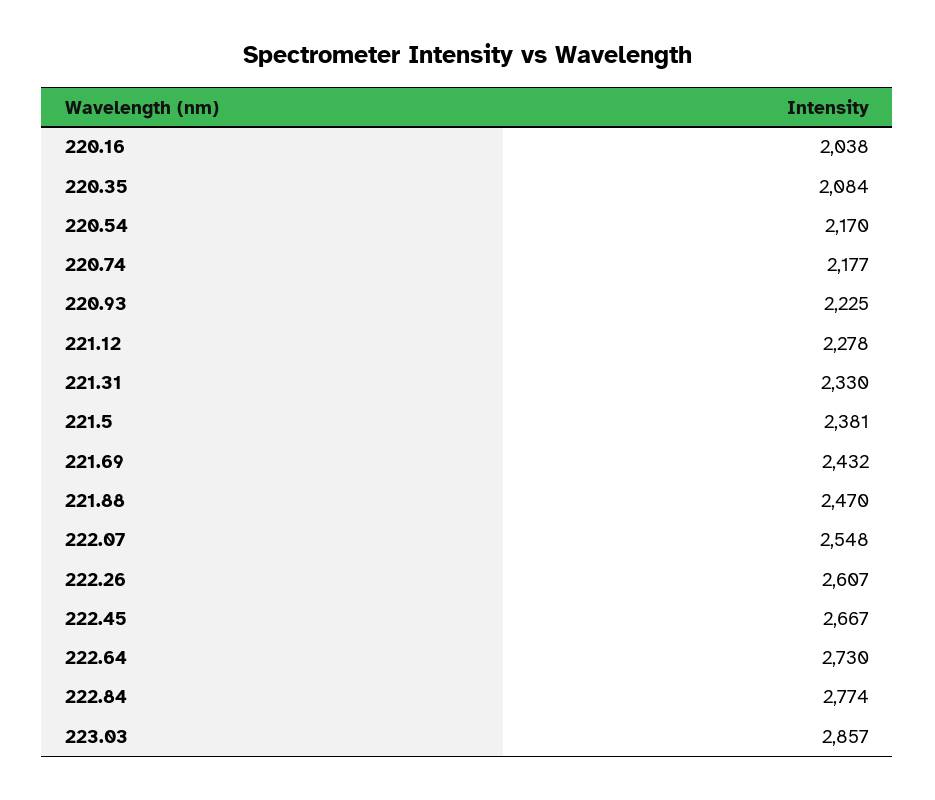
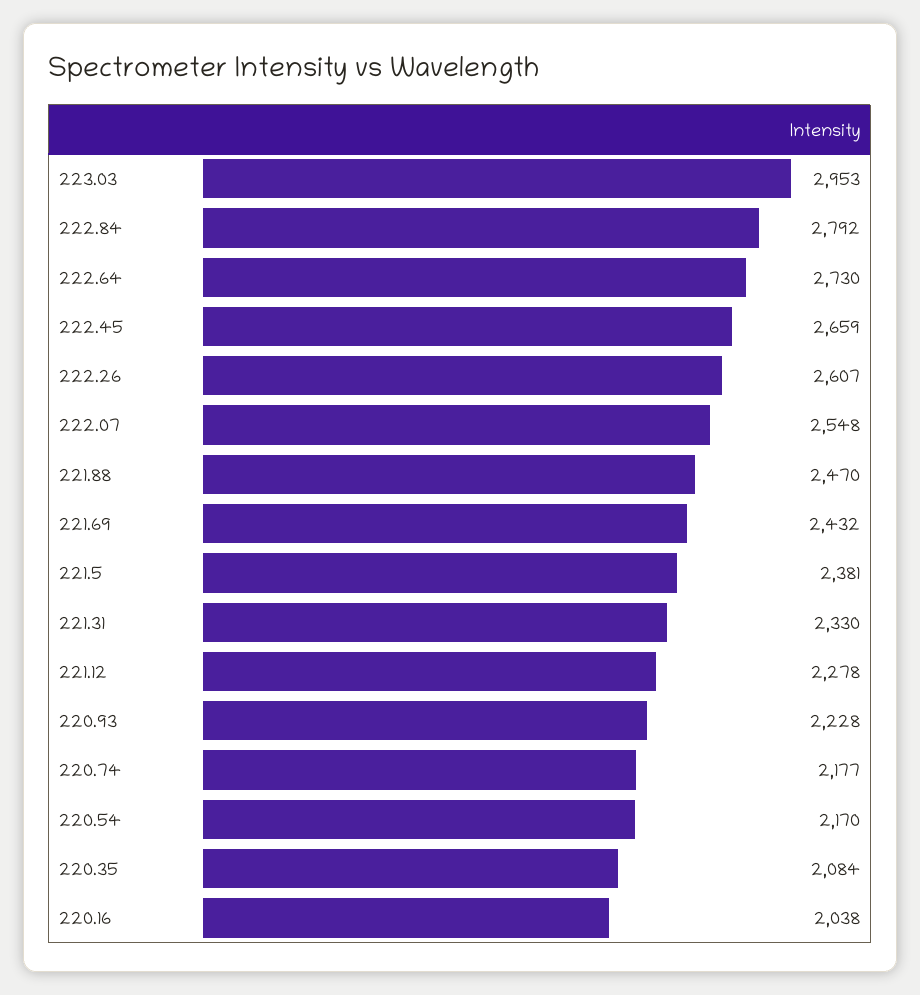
220.93: 2225 -> 2228
222.45: 2667 -> 2659
222.84: 2774 -> 2792
223.03: 2857 -> 2953

